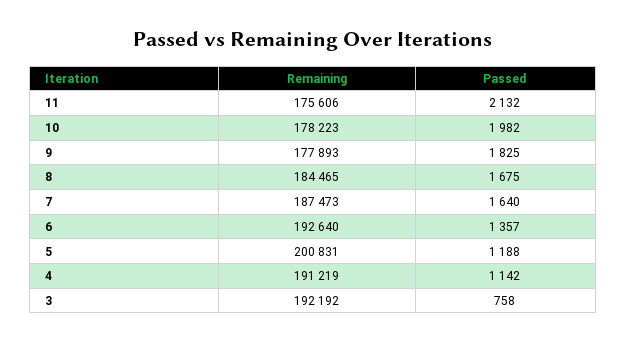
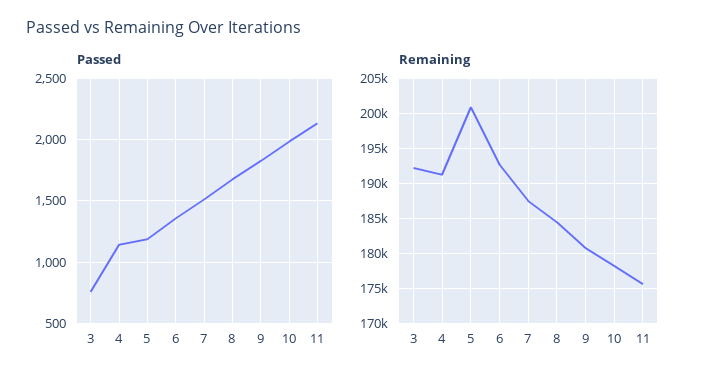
Remaining, 9: 177893 -> 181000
Passed, 7: 1640 -> 1500

